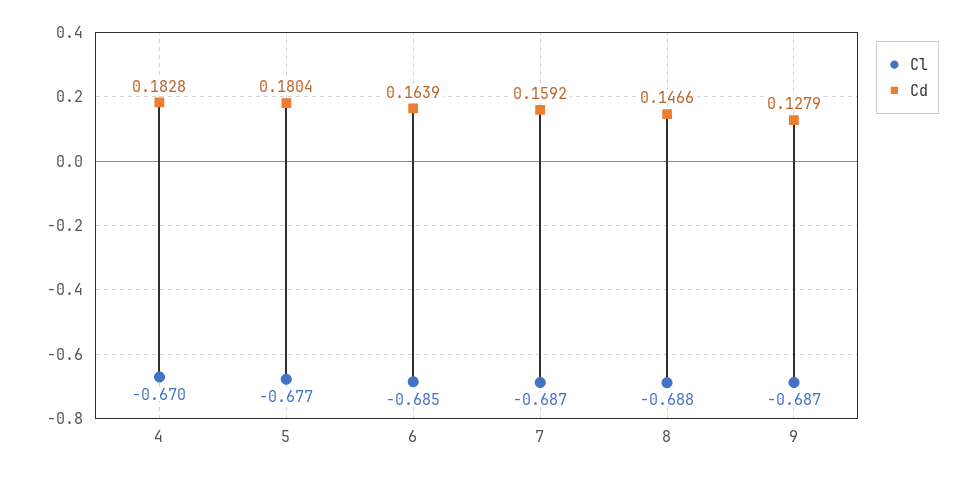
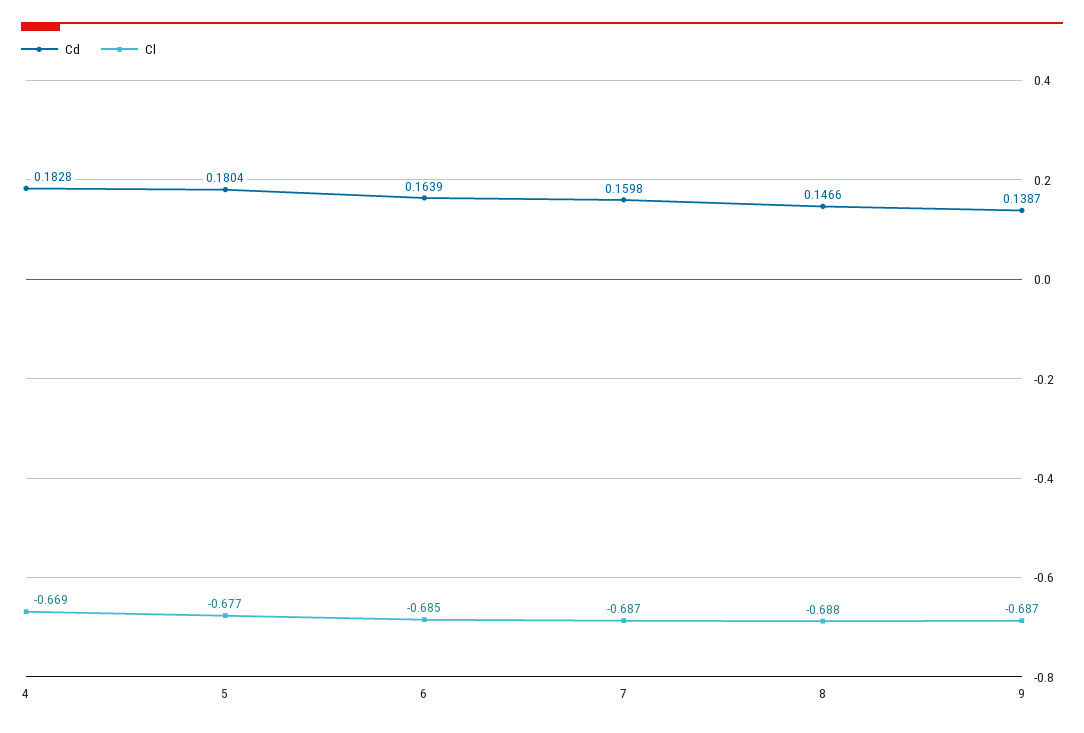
Cl, 4: -0.67 -> -0.669
Cd, 7: 0.1592 -> 0.1598
Cd, 9: 0.1279 -> 0.1387

